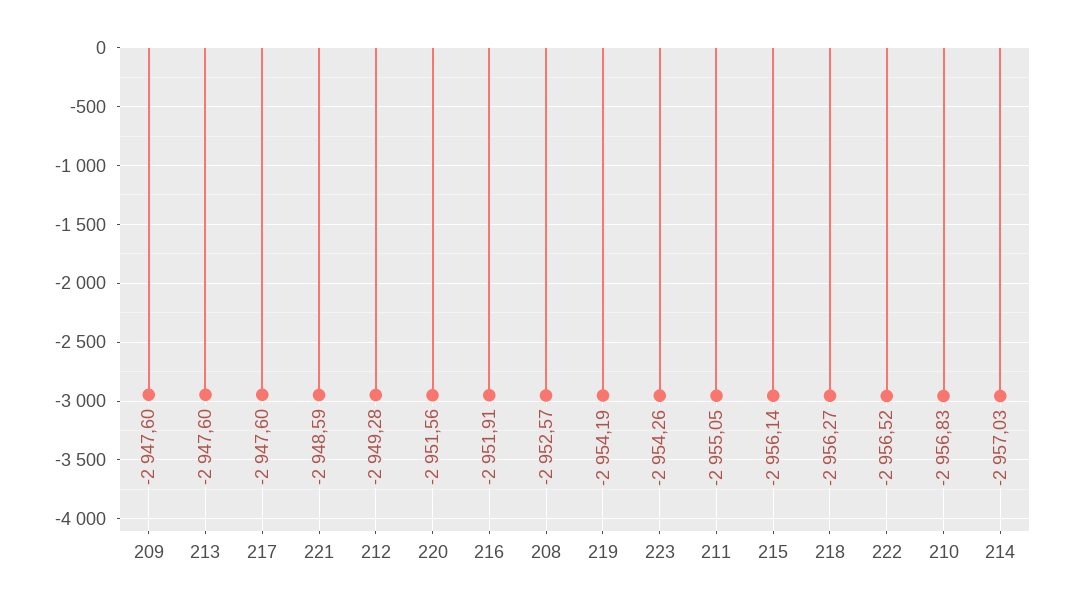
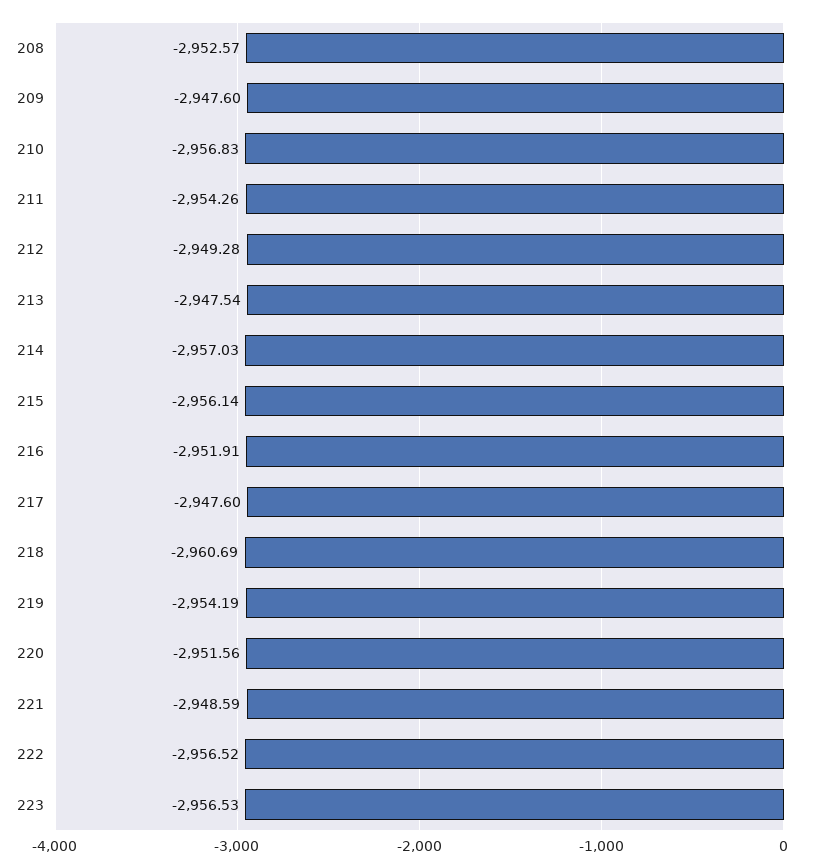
213: -2947.6 -> -2947.54
223: -2954.26 -> -2956.53
211: -2955.05 -> -2954.26
218: -2956.27 -> -2960.69

